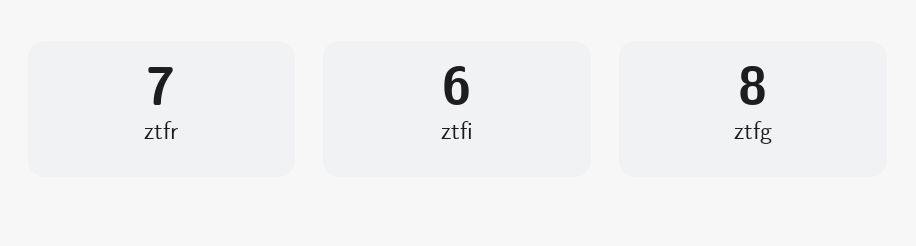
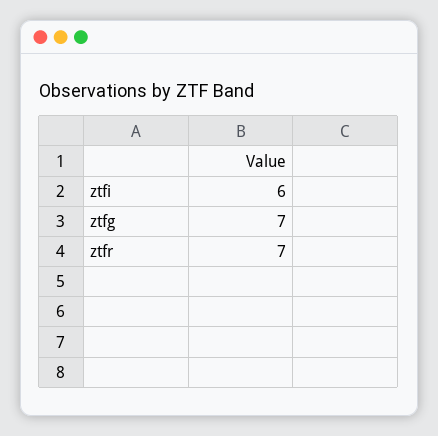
ztfg: 8 -> 7

